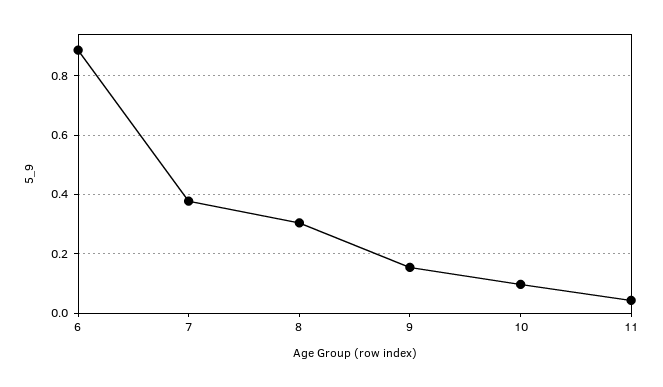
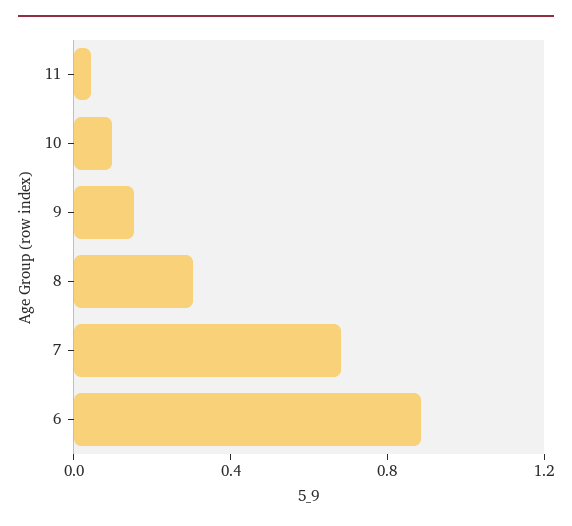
7: 0.375 -> 0.7

